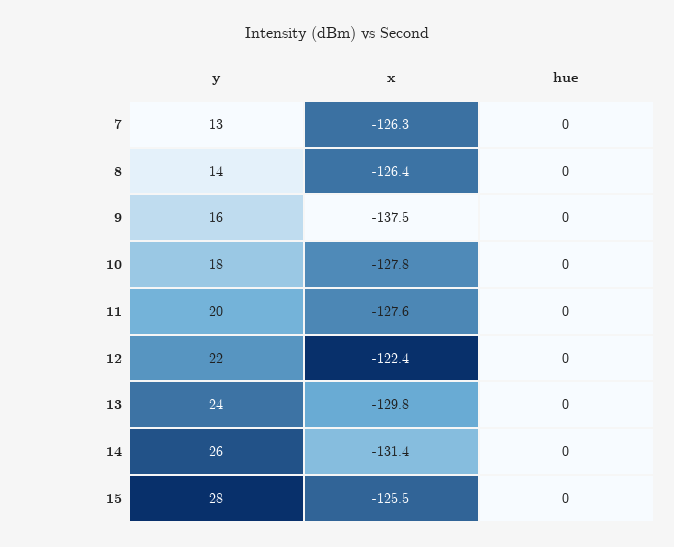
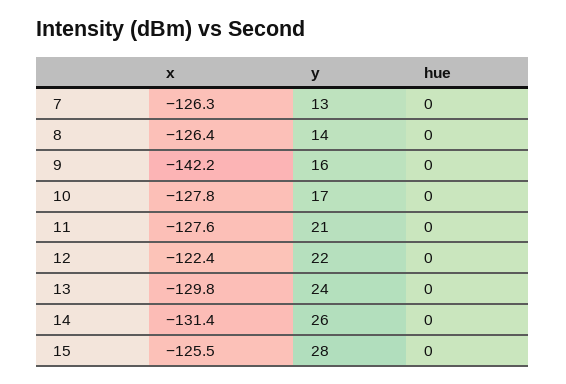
x, 9: -137.5 -> -142.2
y, 10: 18 -> 17
y, 11: 20 -> 21

